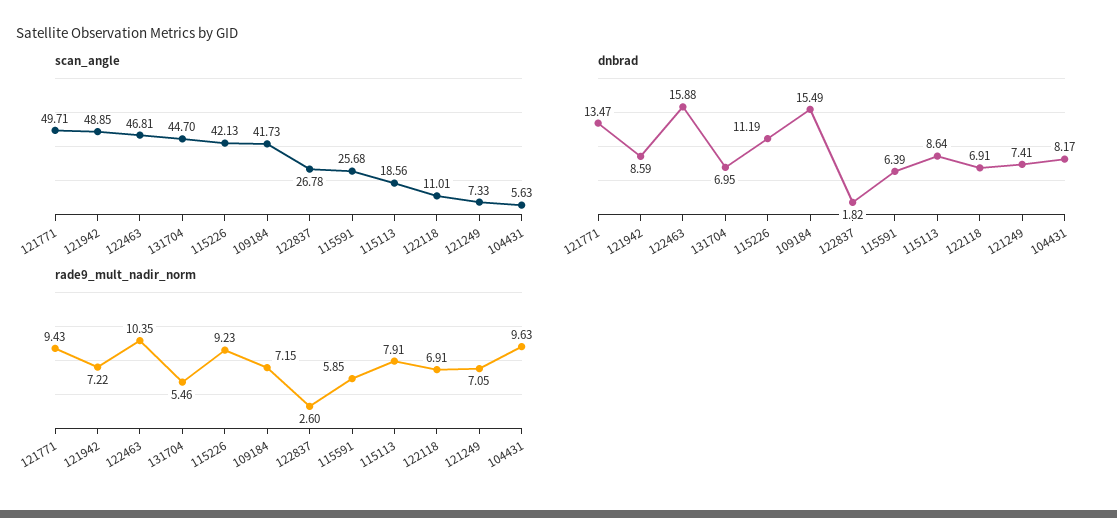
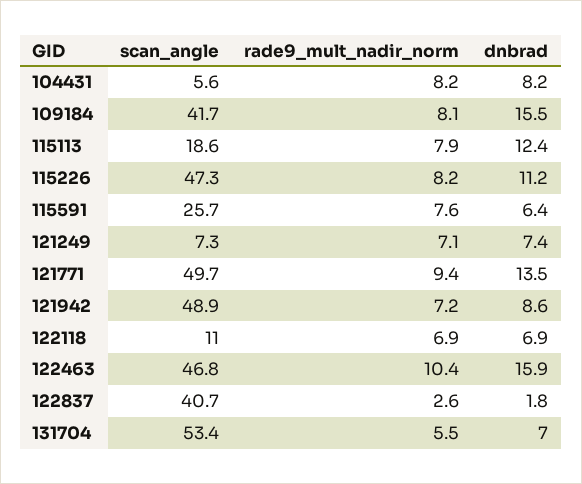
scan_angle, 131704: 44.7 -> 53.4
scan_angle, 115226: 42.13 -> 47.3
scan_angle, 122837: 26.78 -> 40.7
dnbrad, 115113: 8.64 -> 12.4
rade9_mult_nadir_norm, 115226: 9.23 -> 8.2
rade9_mult_nadir_norm, 109184: 7.15 -> 8.1
rade9_mult_nadir_norm, 115591: 5.85 -> 7.6
rade9_mult_nadir_norm, 104431: 9.63 -> 8.2

